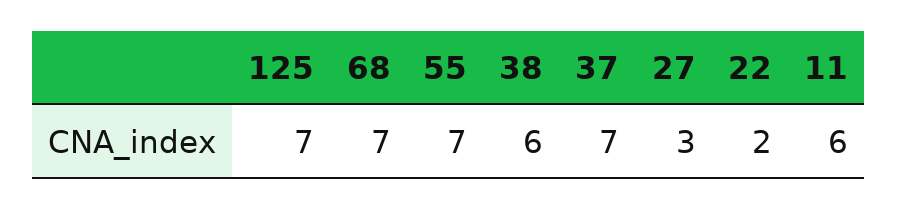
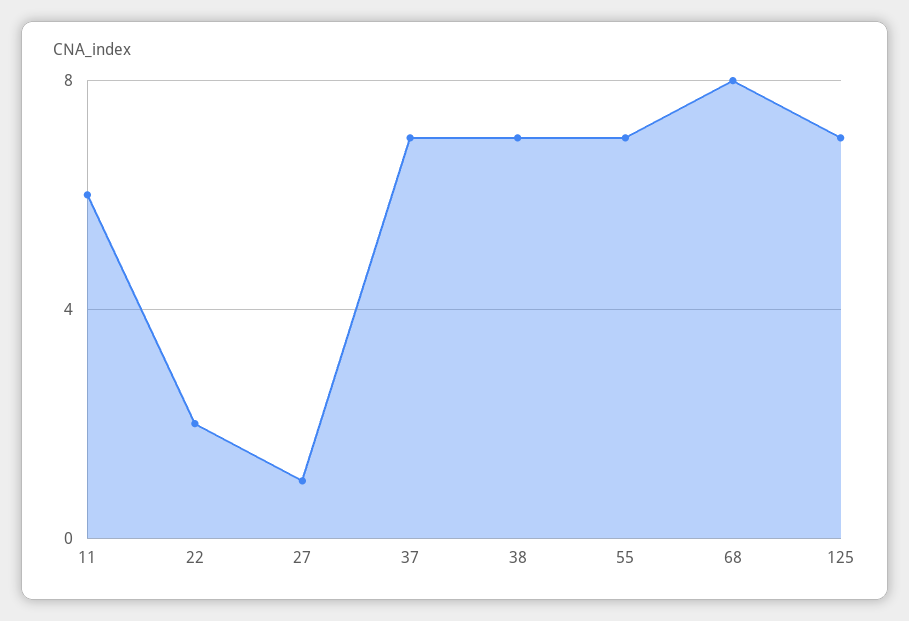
68: 7 -> 8
38: 6 -> 7
27: 3 -> 1

